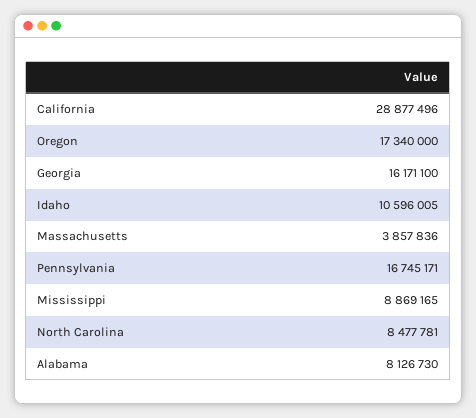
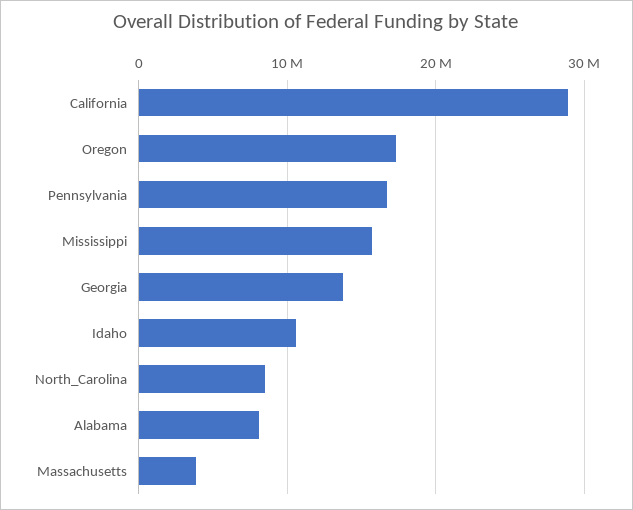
Georgia: 16171100 -> 14000000
Mississippi: 8869165 -> 16000000

